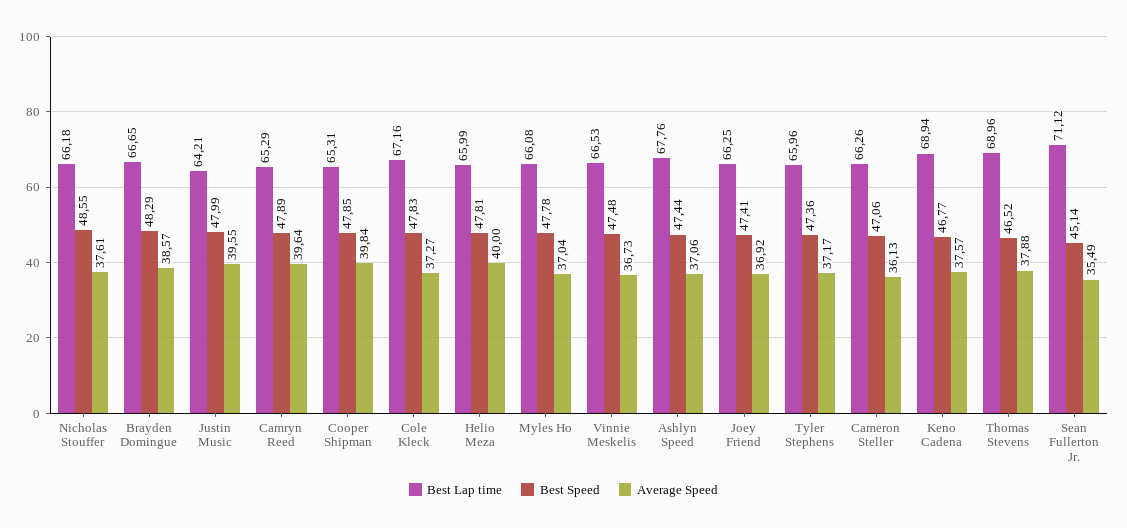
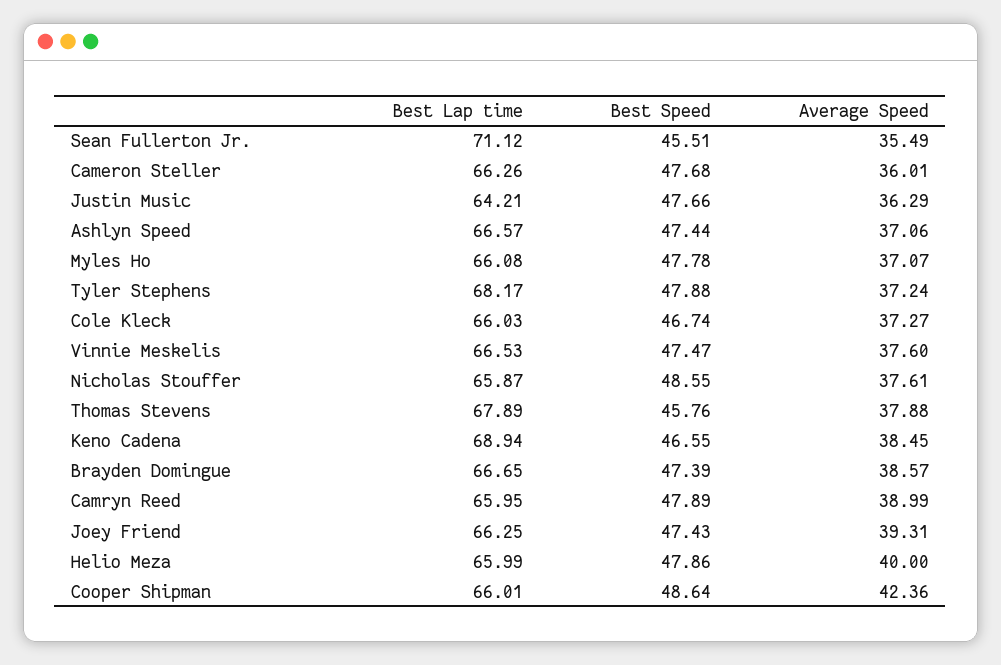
Best Lap time, Nicholas Stouffer: 66.18 -> 65.87
Best Speed, Brayden Domingue: 48.29 -> 47.39
Best Speed, Justin Music: 47.99 -> 47.66
Average Speed, Justin Music: 39.55 -> 36.29
Best Lap time, Camryn Reed: 65.29 -> 65.95
Average Speed, Camryn Reed: 39.64 -> 38.99
Best Lap time, Cooper Shipman: 65.31 -> 66.01
Best Speed, Cooper Shipman: 47.85 -> 48.64
Average Speed, Cooper Shipman: 39.84 -> 42.36
Best Lap time, Cole Kleck: 67.16 -> 66.03
Best Speed, Cole Kleck: 47.83 -> 46.74
Best Speed, Helio Meza: 47.81 -> 47.86
Average Speed, Myles Ho: 37.04 -> 37.07
Best Speed, Vinnie Meskelis: 47.48 -> 47.47
Average Speed, Vinnie Meskelis: 36.73 -> 37.6
Best Lap time, Ashlyn Speed: 67.76 -> 66.57
Best Speed, Joey Friend: 47.41 -> 47.43
Average Speed, Joey Friend: 36.92 -> 39.31
Best Lap time, Tyler Stephens: 65.96 -> 68.17
Best Speed, Tyler Stephens: 47.36 -> 47.88
Average Speed, Tyler Stephens: 37.17 -> 37.24
Best Speed, Cameron Steller: 47.06 -> 47.68
Average Speed, Cameron Steller: 36.13 -> 36.01
Best Speed, Keno Cadena: 46.77 -> 46.55
Average Speed, Keno Cadena: 37.57 -> 38.45
Best Lap time, Thomas Stevens: 68.96 -> 67.89
Best Speed, Thomas Stevens: 46.52 -> 45.76
Best Speed, Sean Fullerton Jr.: 45.14 -> 45.51

